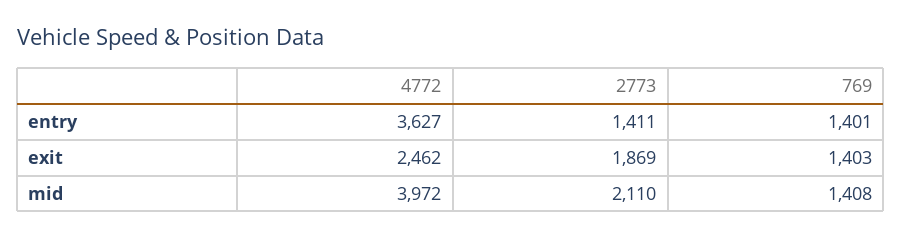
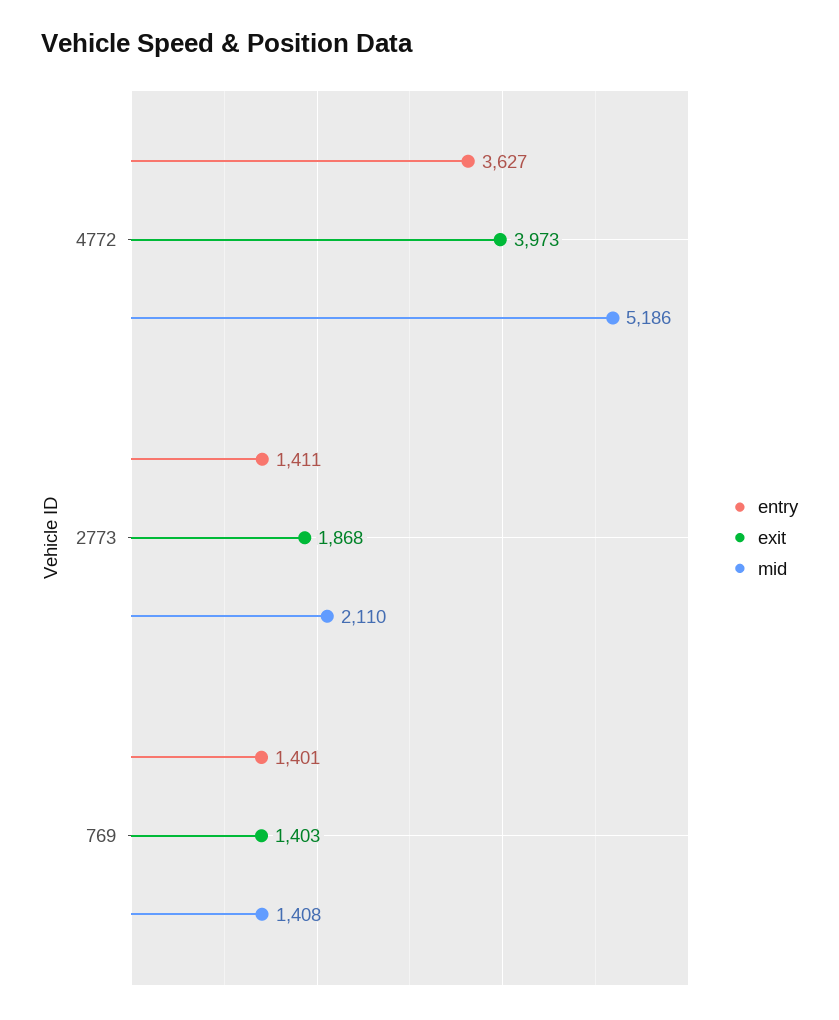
exit, 4772: 2462 -> 3973
exit, 2773: 1869 -> 1868
mid, 4772: 3972 -> 5186

